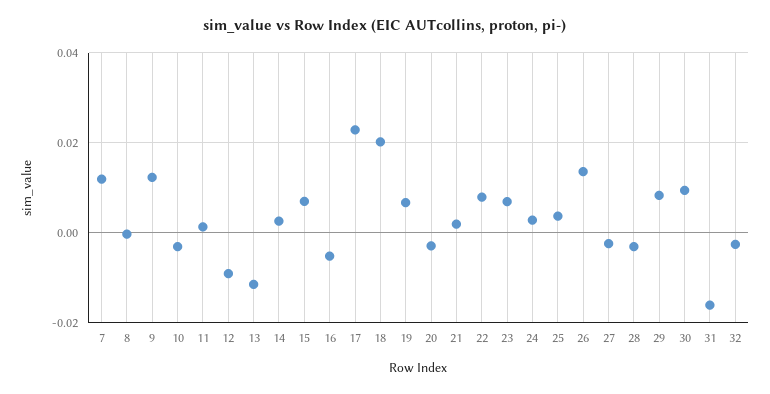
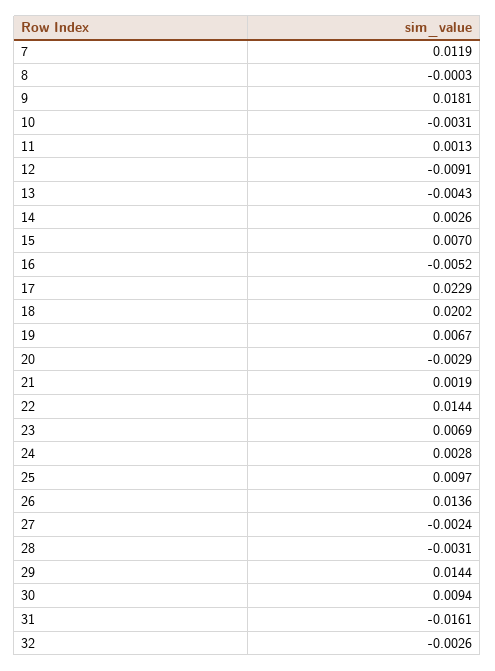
9: 0.012 -> 0.0181
13: -0.012 -> -0.0043
22: 0.008 -> 0.0144
25: 0.004 -> 0.0097
29: 0.008 -> 0.0144

